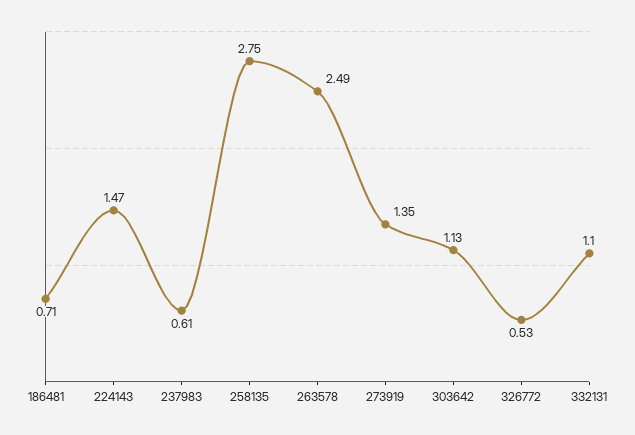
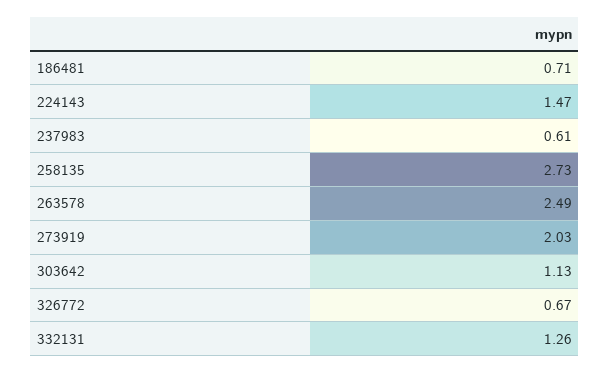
258135: 2.75 -> 2.73
273919: 1.35 -> 2.03
326772: 0.53 -> 0.67
332131: 1.1 -> 1.26

